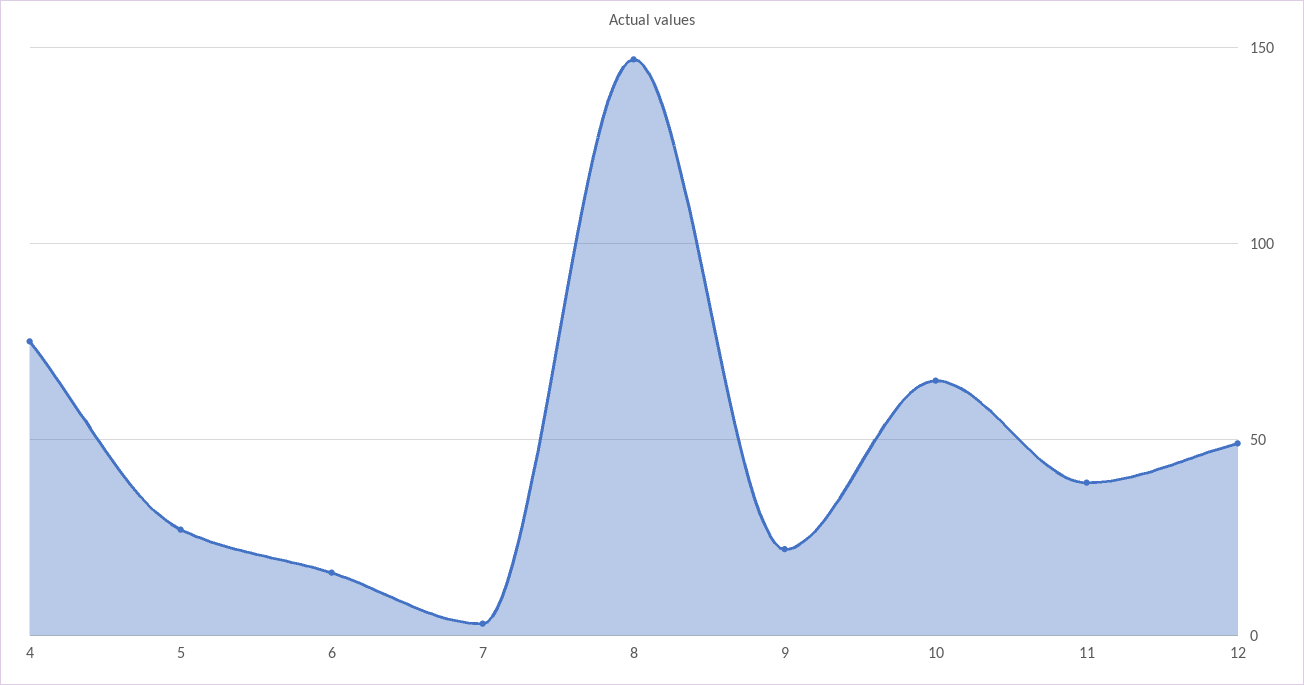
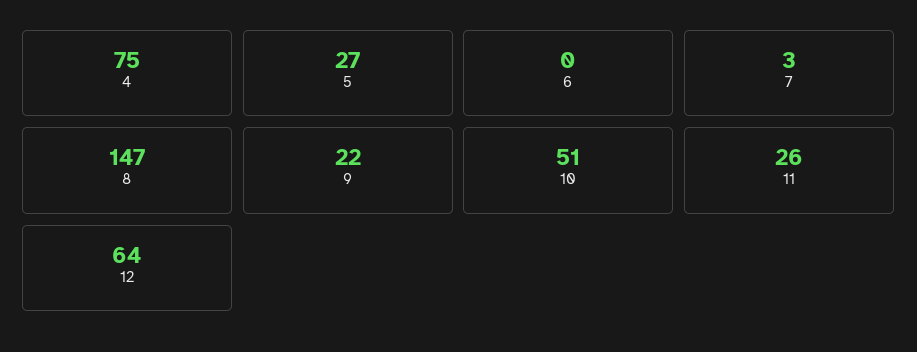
6: 15 -> 0
10: 65 -> 51
11: 40 -> 26
12: 50 -> 64

